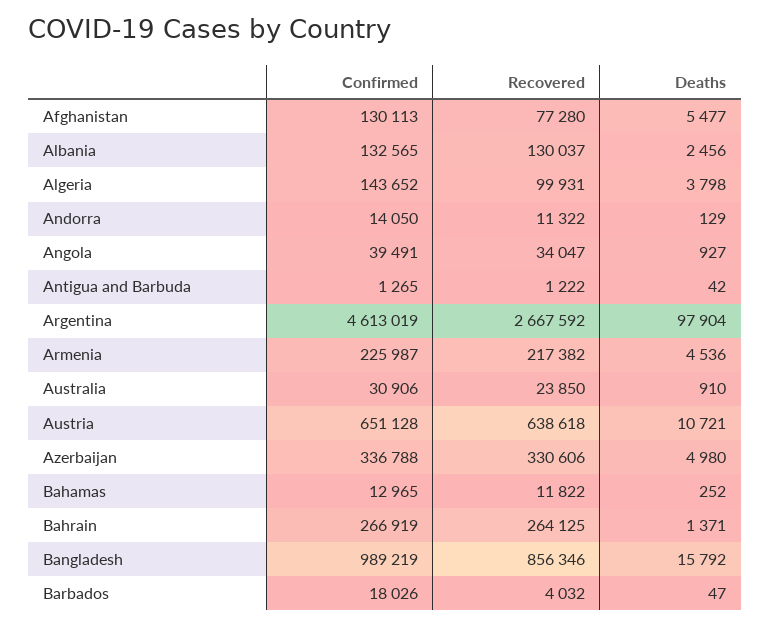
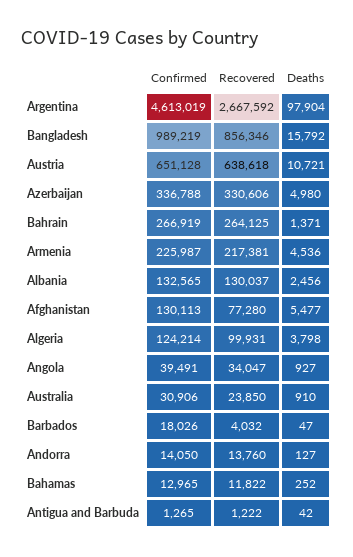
Confirmed, Algeria: 143652 -> 124214
Recovered, Andorra: 11322 -> 13760
Deaths, Andorra: 129 -> 127
Recovered, Armenia: 217382 -> 217381

